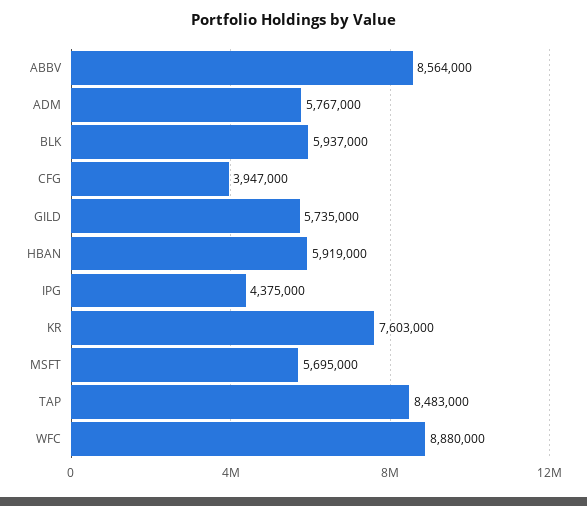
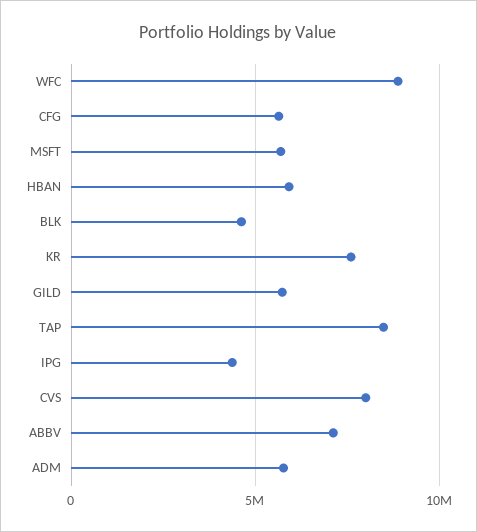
ABBV: 8564000 -> 7000000
BLK: 5937000 -> 4500000
CFG: 3947000 -> 5500000
CVS: none -> 8000000

